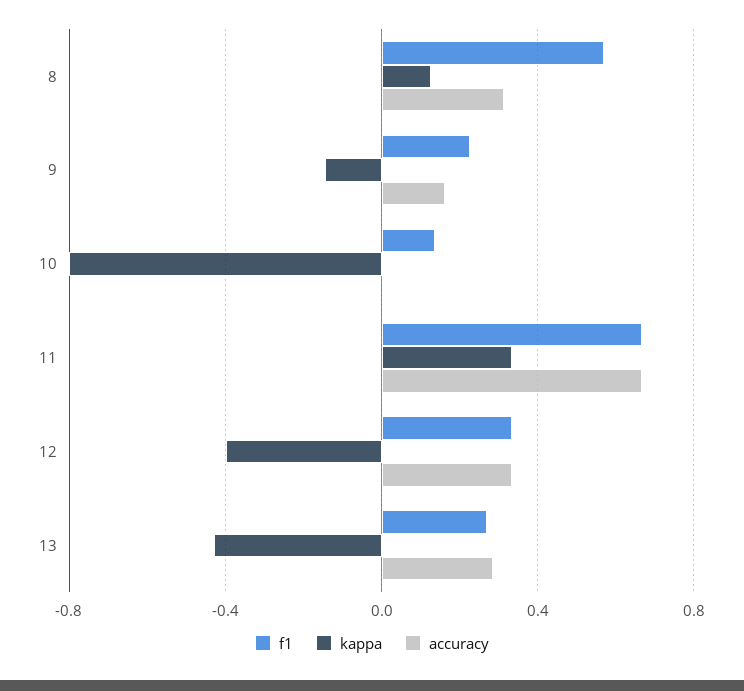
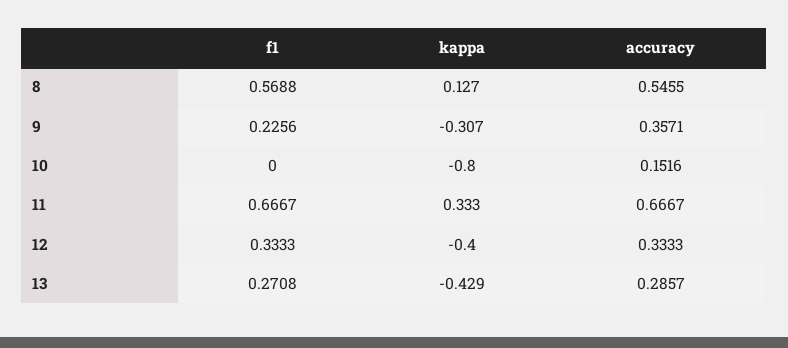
accuracy, 8: 0.3 -> 0.5455
kappa, 9: -0.15 -> -0.307
accuracy, 9: 0.15 -> 0.3571
f1, 10: 0.15 -> 0
accuracy, 10: 0 -> 0.1516

